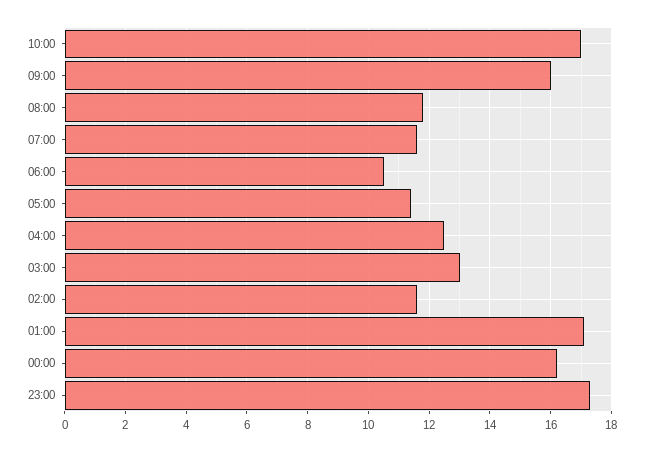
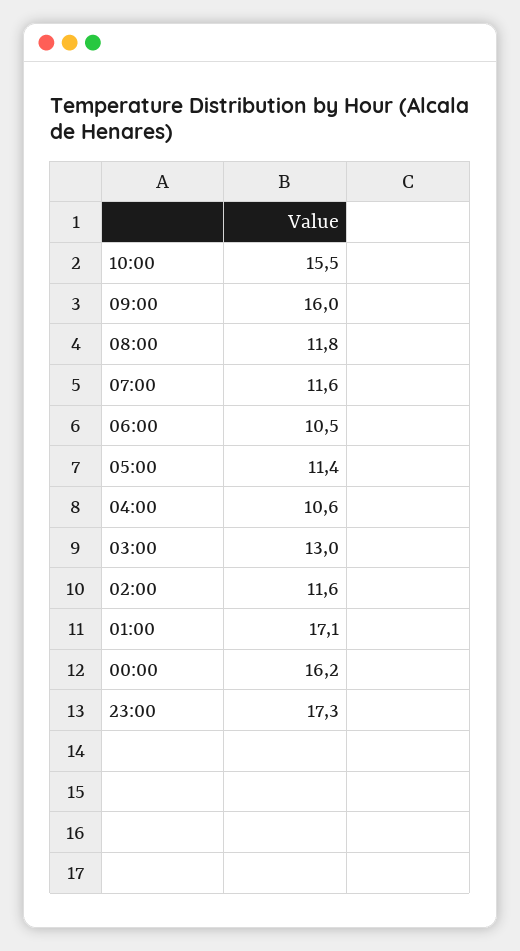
10:00: 17 -> 15.5
04:00: 12.5 -> 10.6

